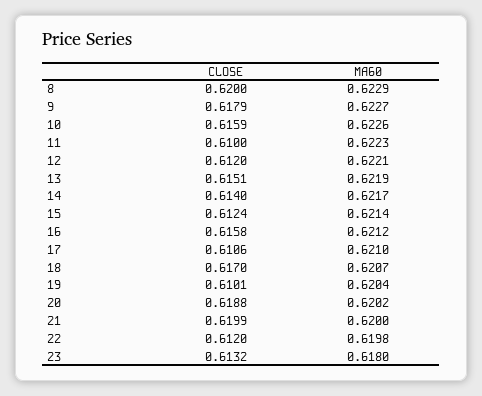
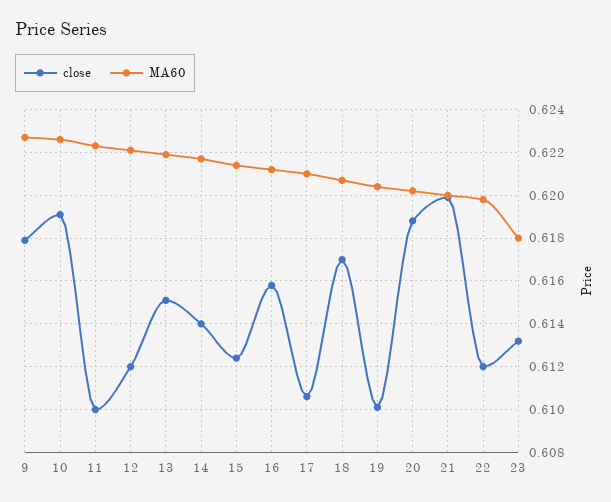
CLOSE, 8: 0.62 -> none
MA60, 8: 0.6229 -> none
CLOSE, 10: 0.6159 -> 0.619

